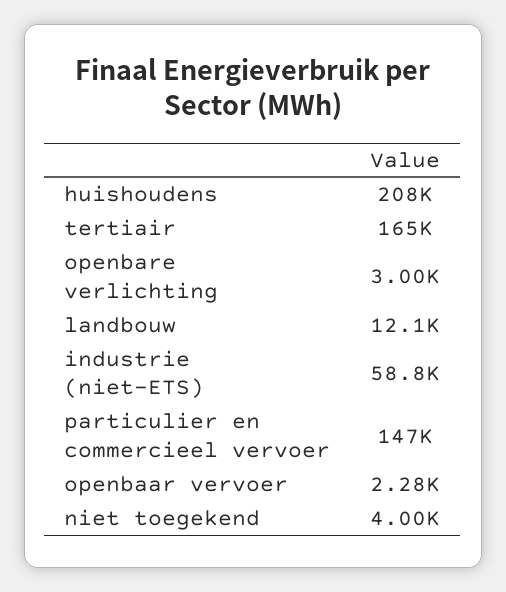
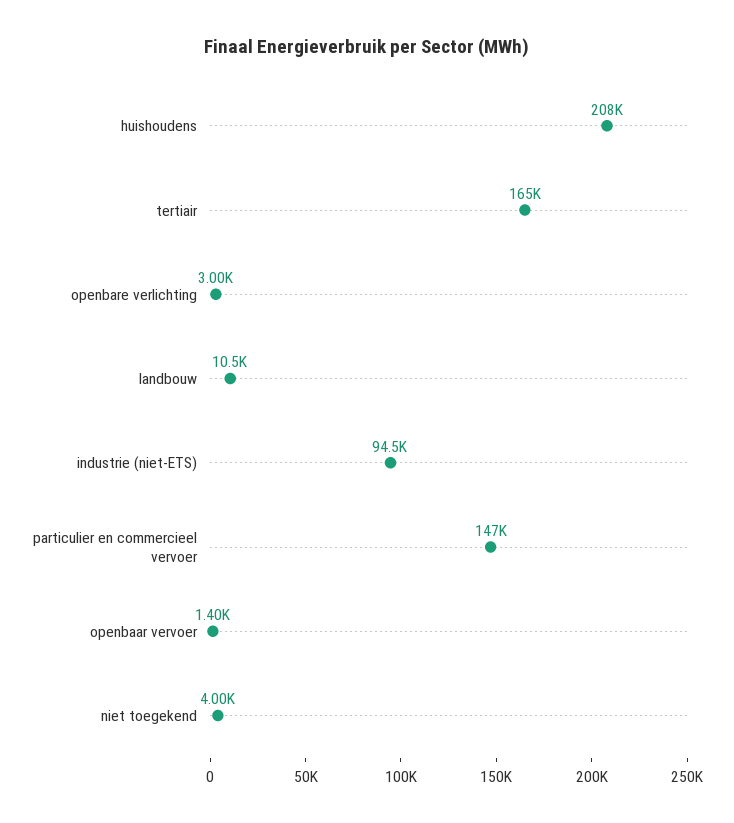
landbouw: 12100 -> 10500
industrie (niet-ETS): 58800 -> 94500
openbaar vervoer: 2280 -> 1400

